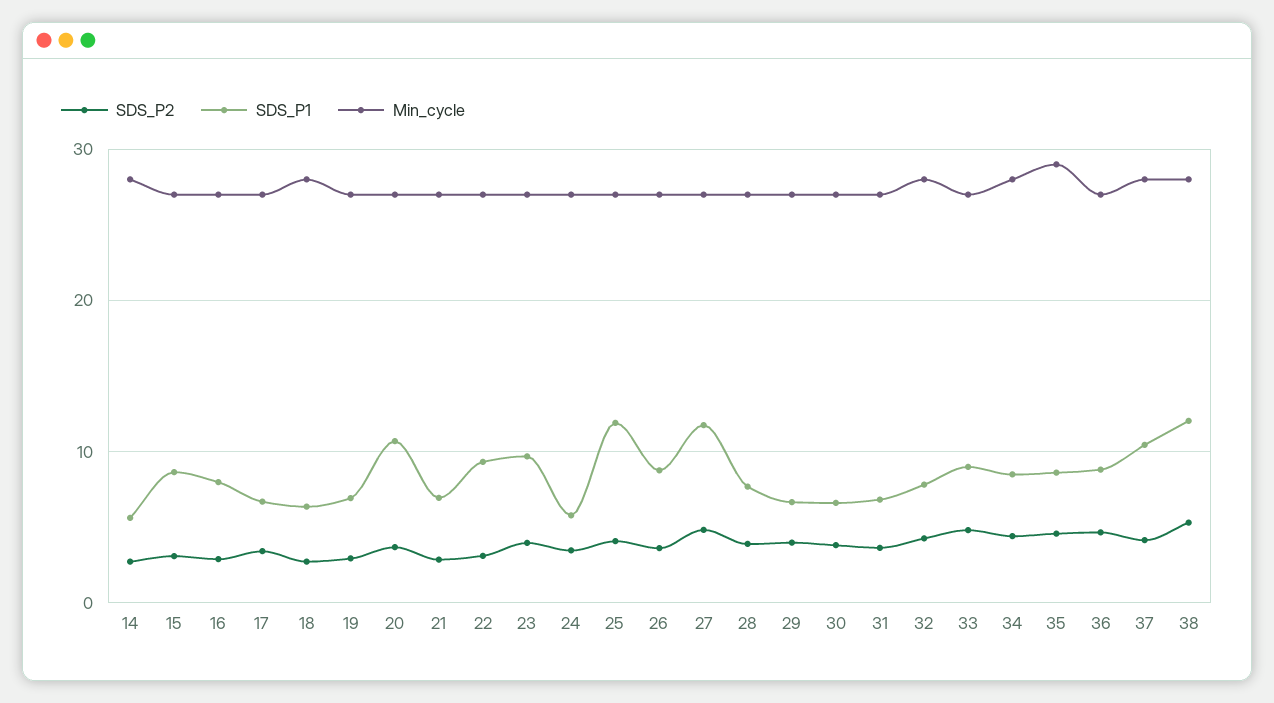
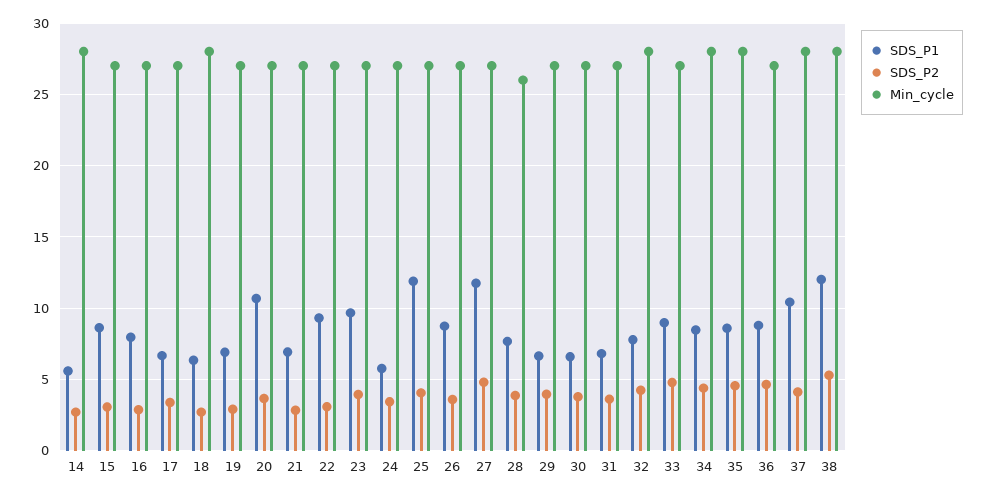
Min_cycle, 28: 27 -> 26
Min_cycle, 35: 29 -> 28

